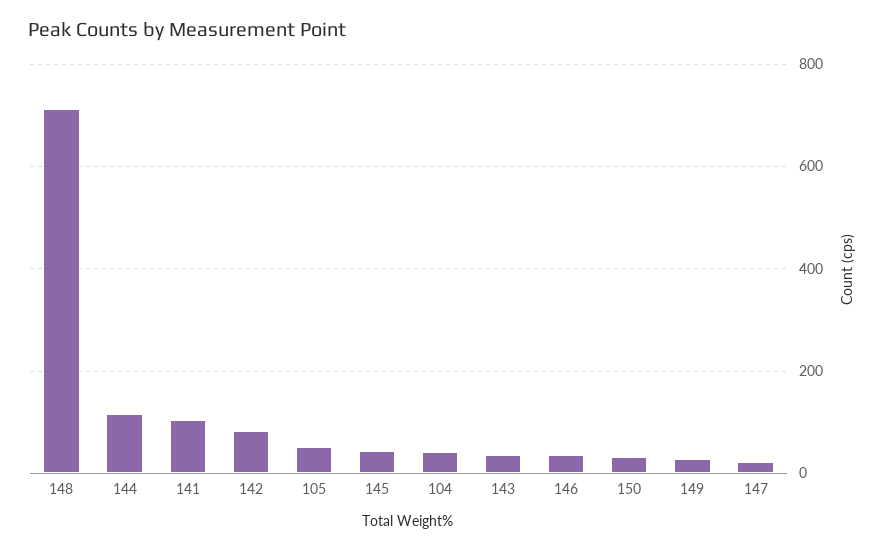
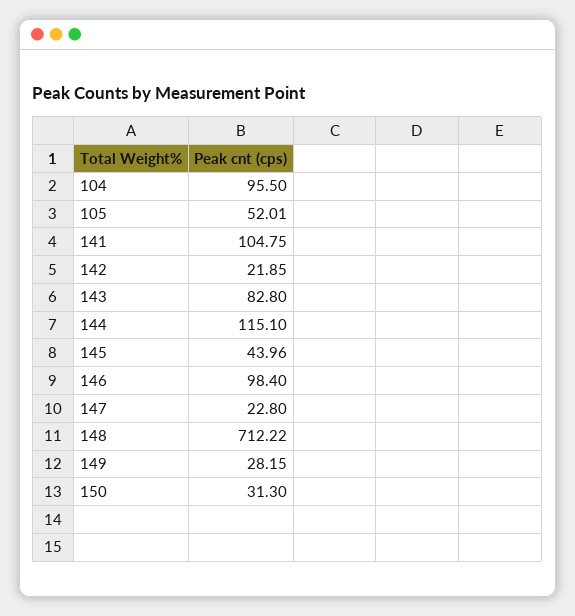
142: 80 -> 21.85
104: 40 -> 95.5
143: 40 -> 82.8
146: 40 -> 98.4

